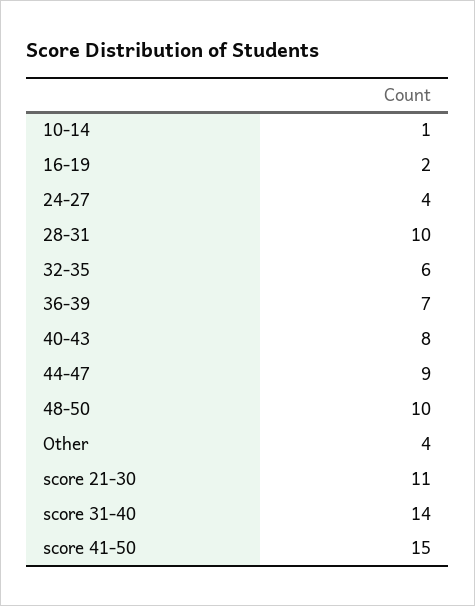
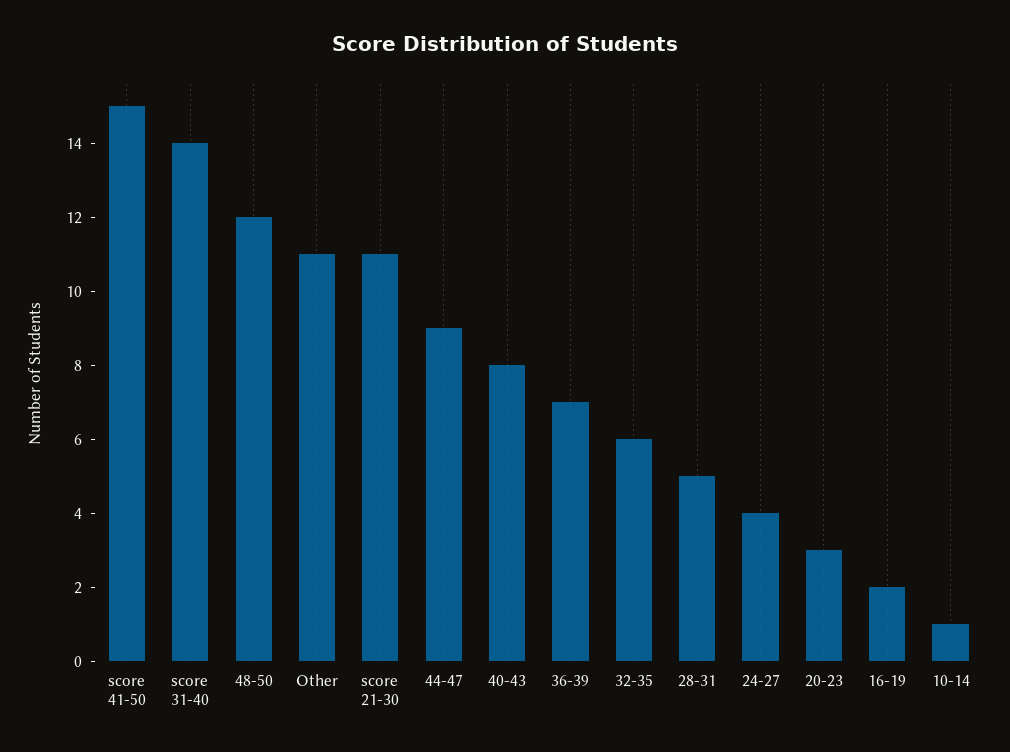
28-31: 10 -> 5
48-50: 10 -> 12
Other: 4 -> 11
20-23: none -> 3

